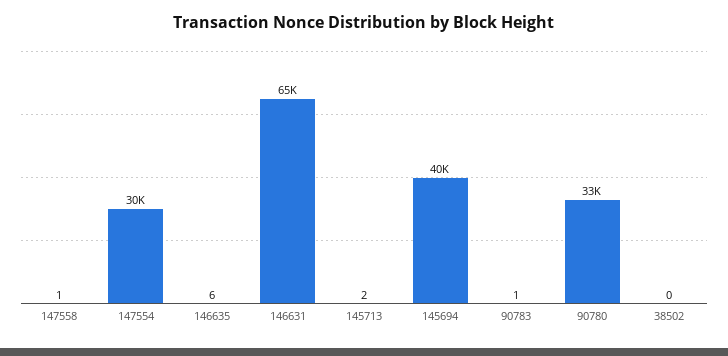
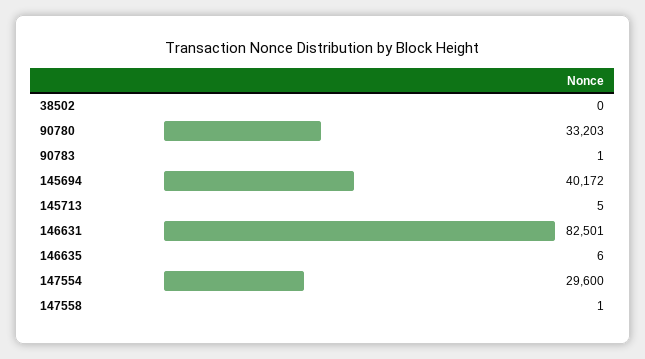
146631: 65000 -> 82501
145713: 2 -> 5

